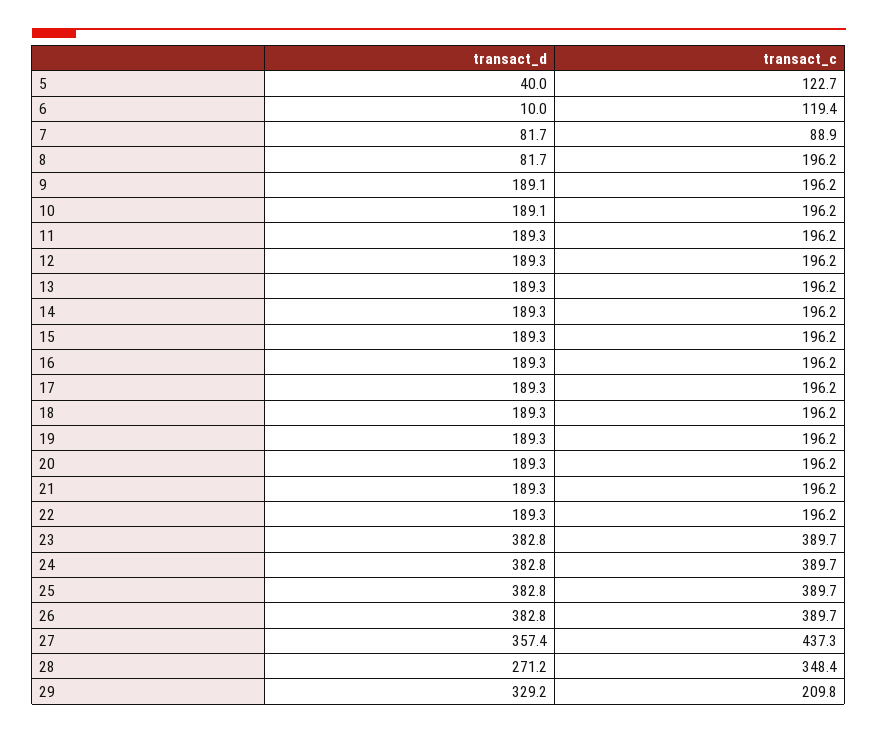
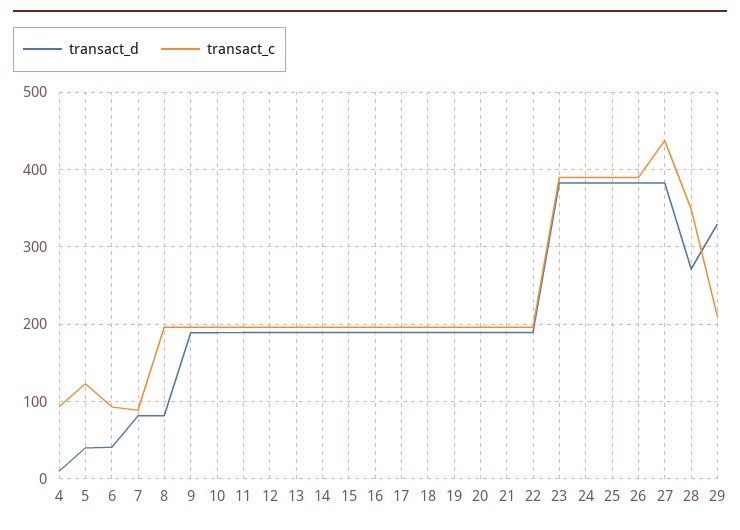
transact_d, 6: 10 -> 40
transact_c, 6: 119.4 -> 90
transact_d, 27: 357.4 -> 380
transact_d, 4: none -> 10
transact_c, 4: none -> 90

